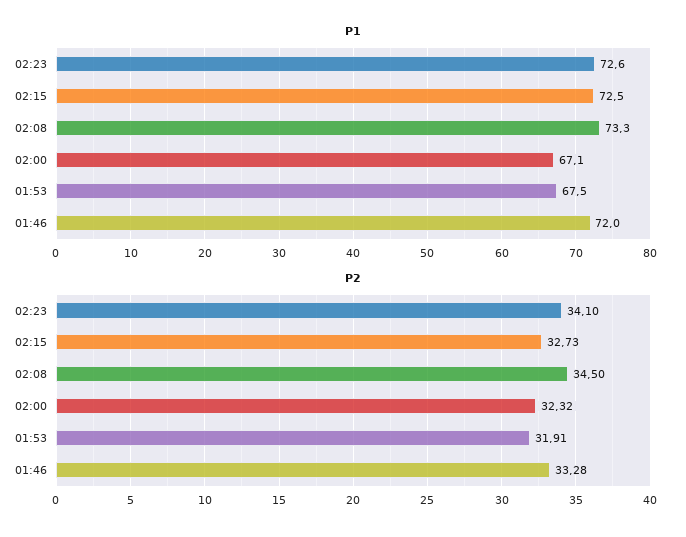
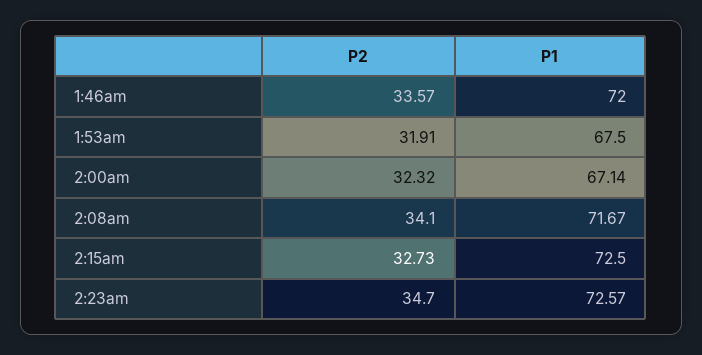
P1, 02:08: 73.3 -> 71.67
P2, 02:23: 34.1 -> 34.7
P2, 02:08: 34.5 -> 34.1
P2, 01:46: 33.28 -> 33.57

